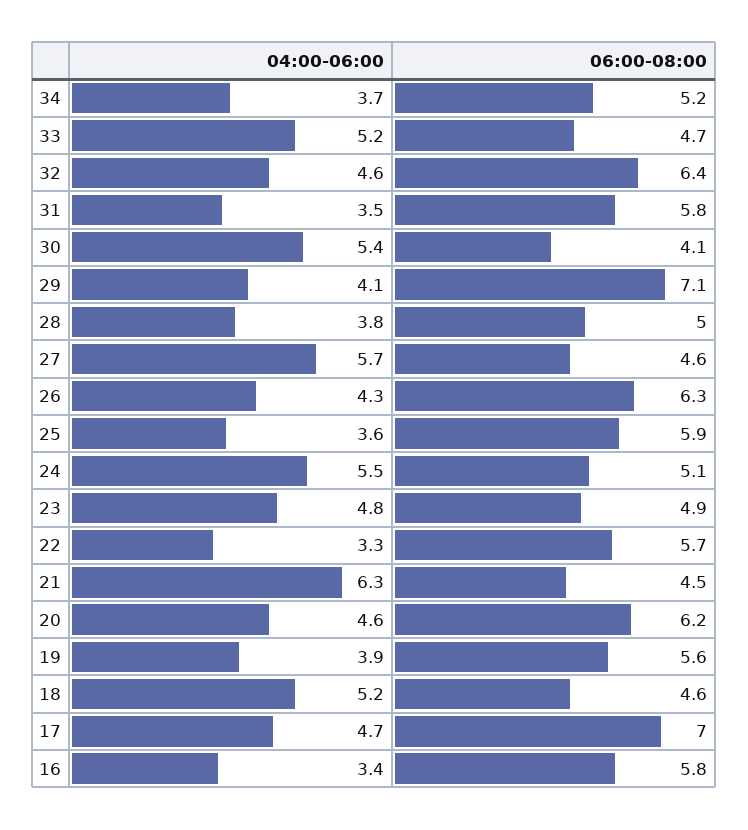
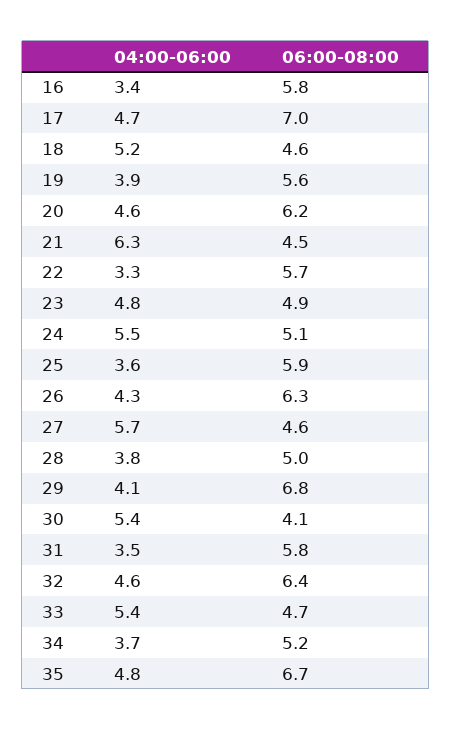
04:00-06:00, 33: 5.2 -> 5.4
06:00-08:00, 29: 7.1 -> 6.8
04:00-06:00, 35: none -> 4.8
06:00-08:00, 35: none -> 6.7

